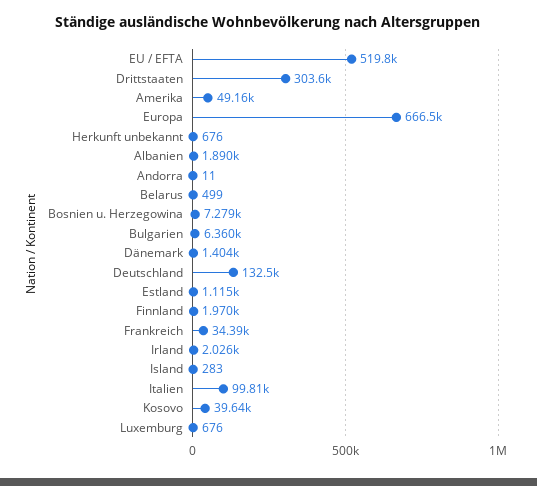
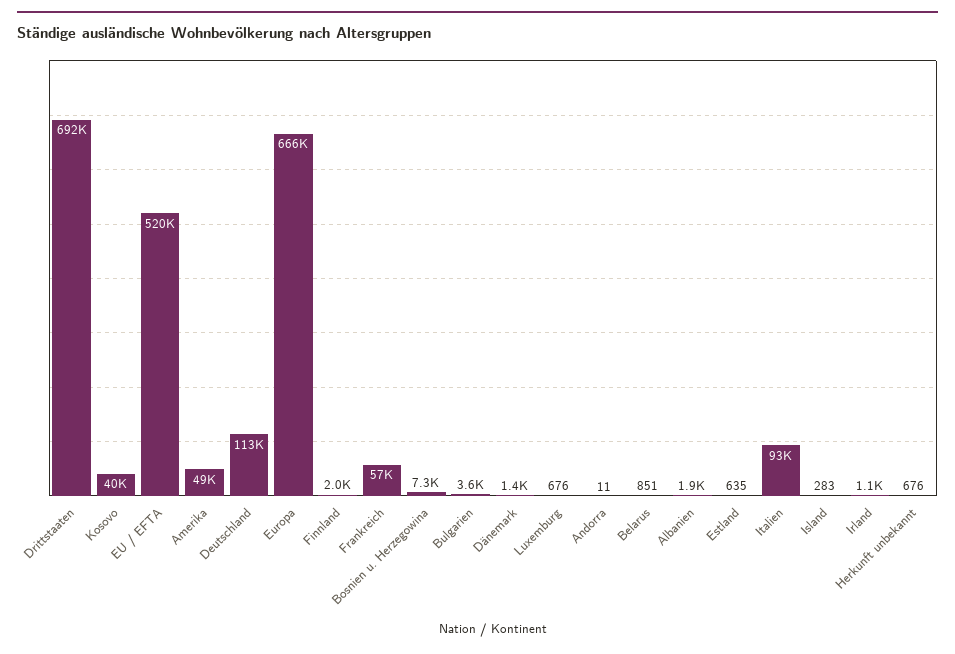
Drittstaaten: 303600 -> 692000
Belarus: 499 -> 851
Bulgarien: 6360 -> 3600
Deutschland: 132500 -> 113000
Estland: 1115 -> 635
Frankreich: 34390 -> 57000
Irland: 2026 -> 1100
Italien: 99810 -> 93000

